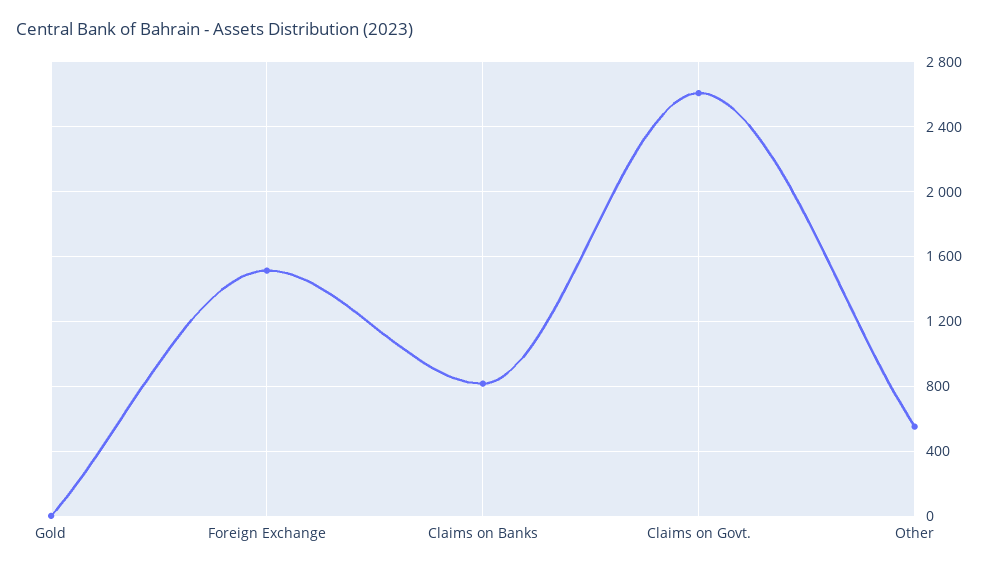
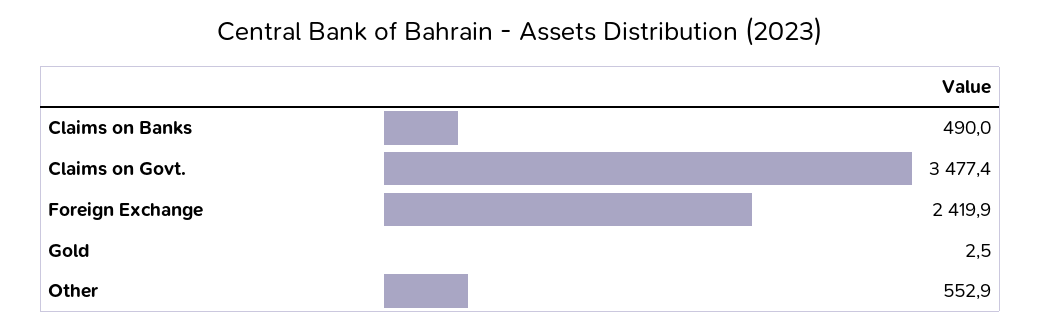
Foreign Exchange: 1500 -> 2419.9
Claims on Banks: 800 -> 490
Claims on Govt.: 2600 -> 3477.4

